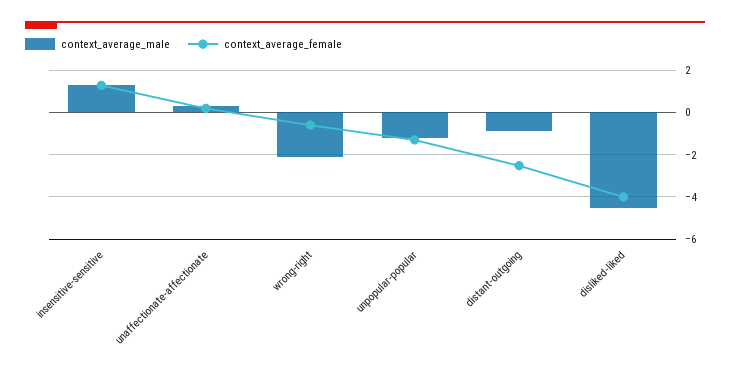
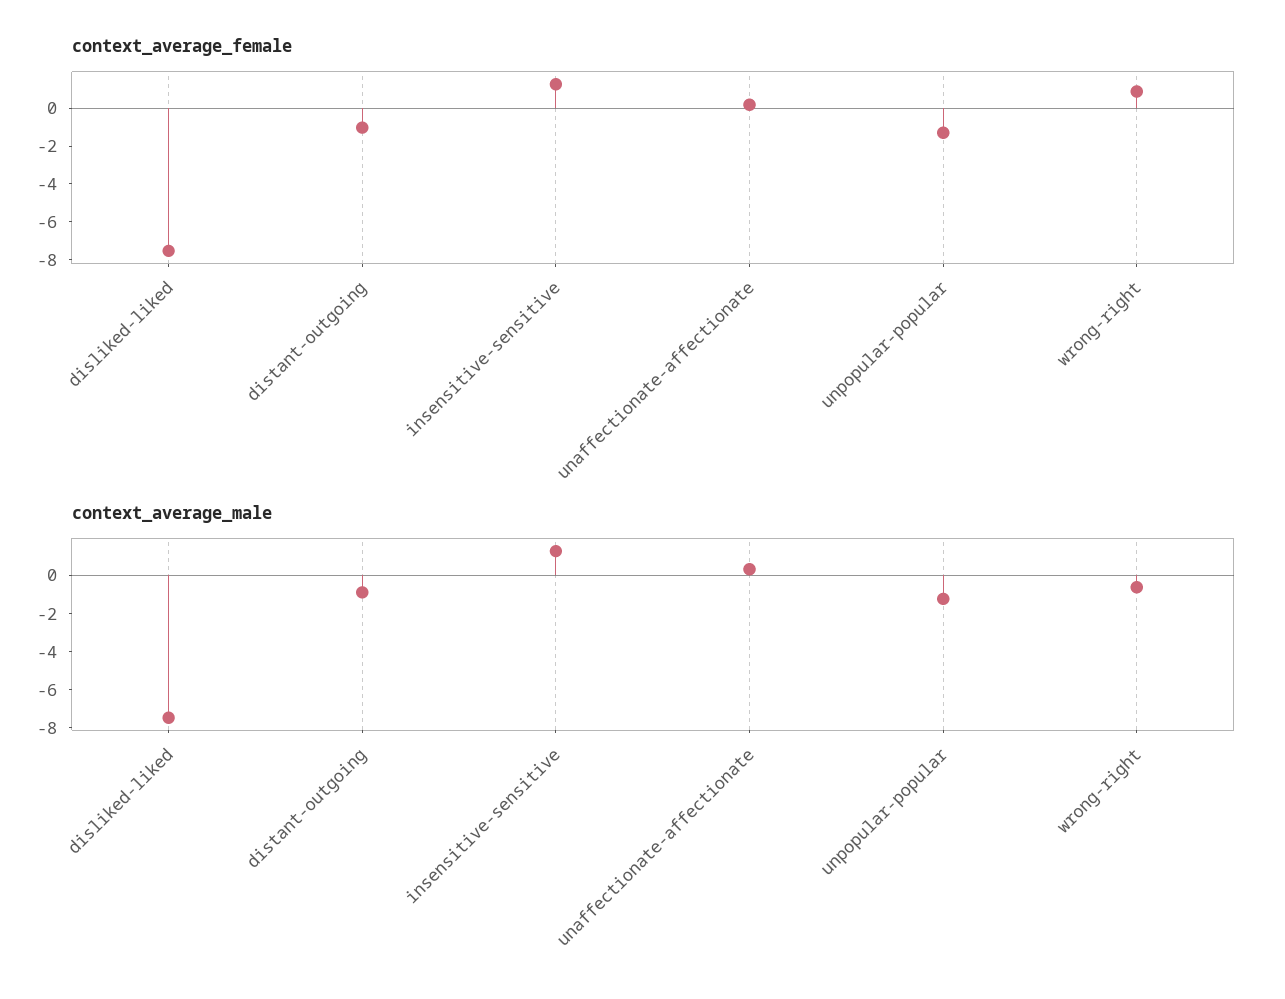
context_average_male, wrong-right: -2 -> -0.5
context_average_female, wrong-right: -0.5 -> 1
context_average_female, distant-outgoing: -2.5 -> -1
context_average_male, disliked-liked: -4.5 -> -7.5
context_average_female, disliked-liked: -4 -> -7.5

